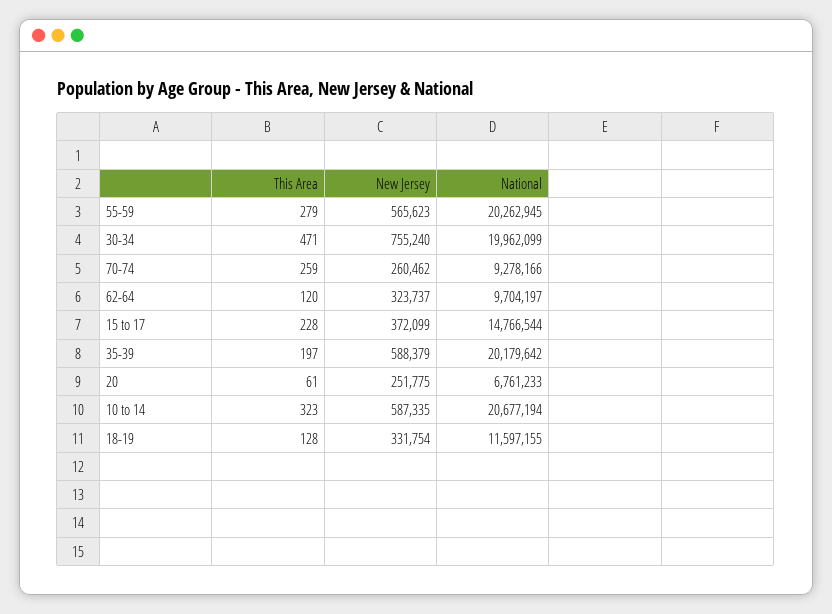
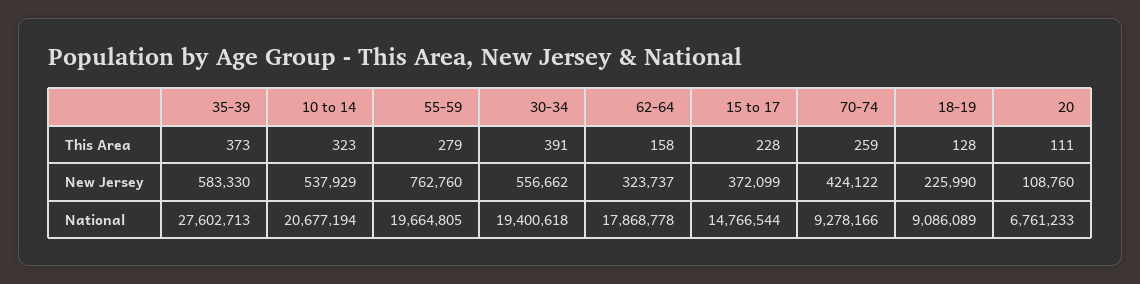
New Jersey, 55-59: 565623 -> 762760
National, 55-59: 20262945 -> 19664805
This Area, 30-34: 471 -> 391
New Jersey, 30-34: 755240 -> 556662
National, 30-34: 19962099 -> 19400618
New Jersey, 70-74: 260462 -> 424122
This Area, 62-64: 120 -> 158
National, 62-64: 9704197 -> 17868778
This Area, 35-39: 197 -> 373
New Jersey, 35-39: 588379 -> 583330
National, 35-39: 20179642 -> 27602713
This Area, 20: 61 -> 111
New Jersey, 20: 251775 -> 108760
New Jersey, 10 to 14: 587335 -> 537929
New Jersey, 18-19: 331754 -> 225990
National, 18-19: 11597155 -> 9086089

